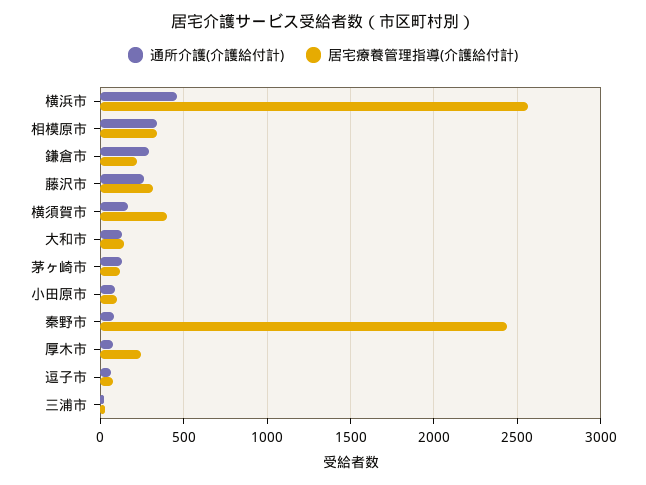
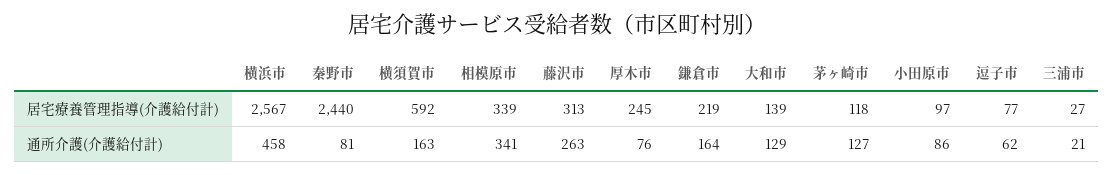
通所介護(介護給付計), 鎌倉市: 300 -> 164
居宅療養管理指導(介護給付計), 横須賀市: 400 -> 592

